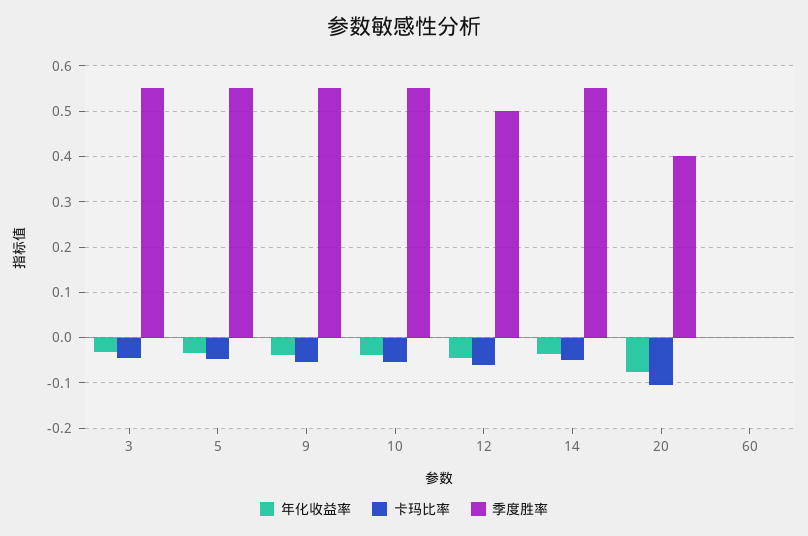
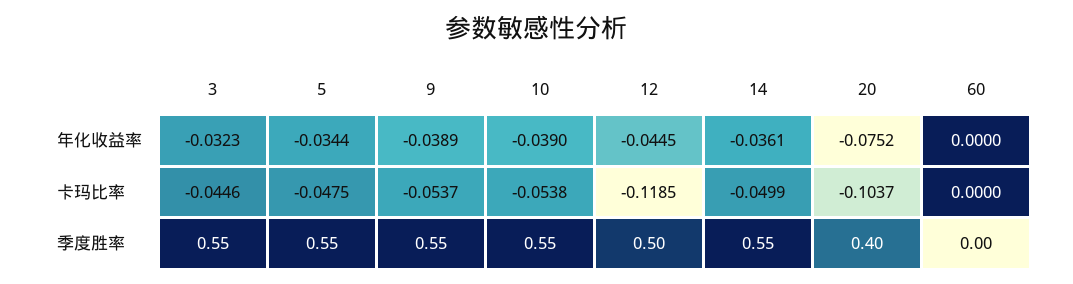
卡玛比率, 12: -0.06 -> -0.1185

